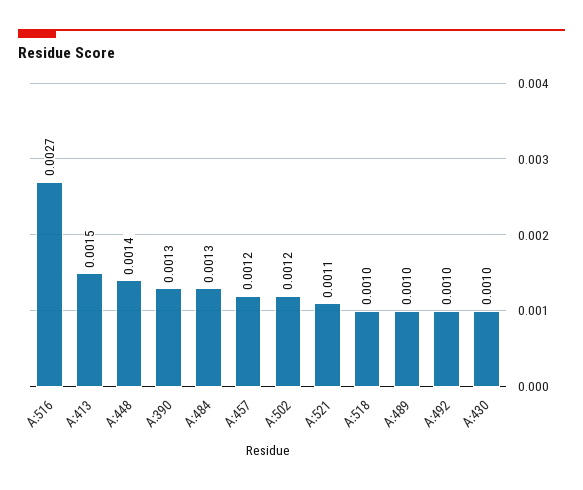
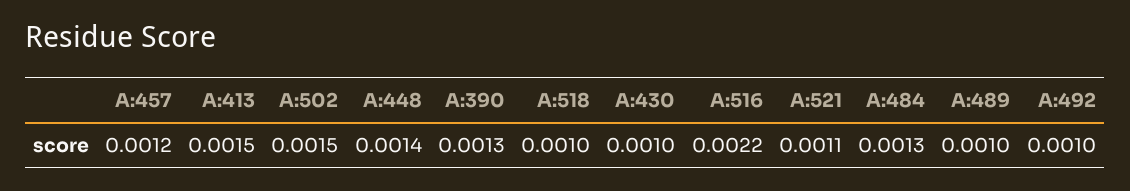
A:516: 0.0027 -> 0.0022
A:502: 0.0012 -> 0.0015

